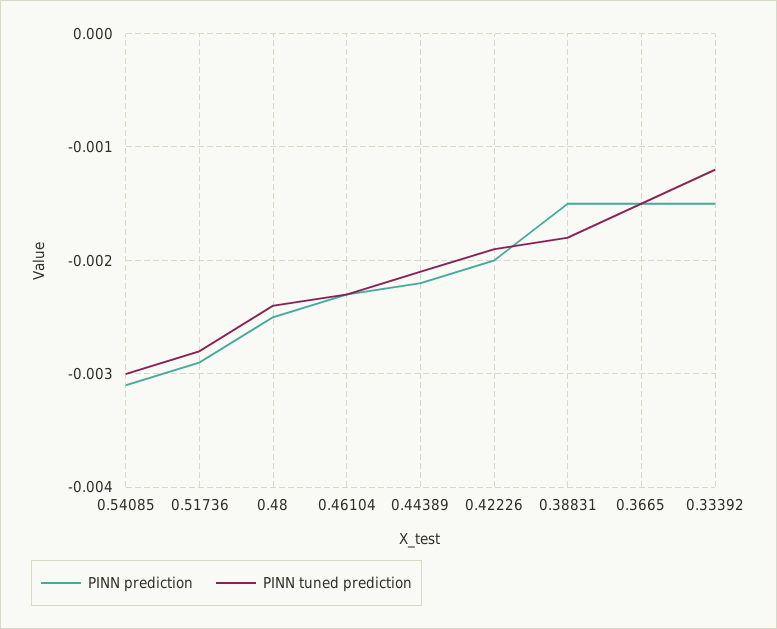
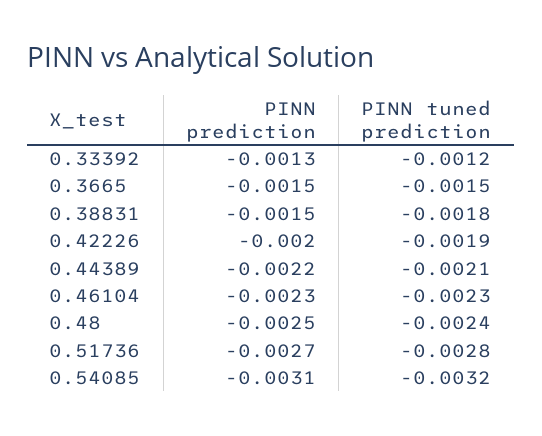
PINN tuned prediction, 0.54085: -0.003 -> -0.0032
PINN prediction, 0.51736: -0.0029 -> -0.0027
PINN prediction, 0.33392: -0.0015 -> -0.0013

